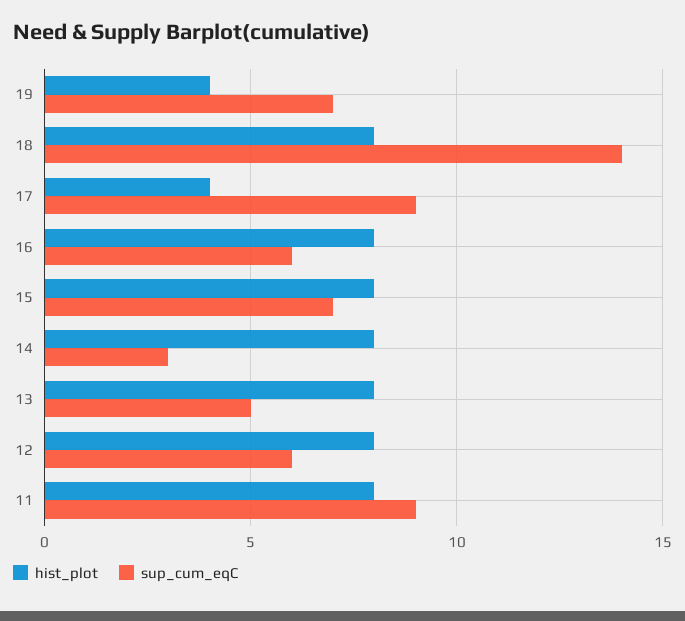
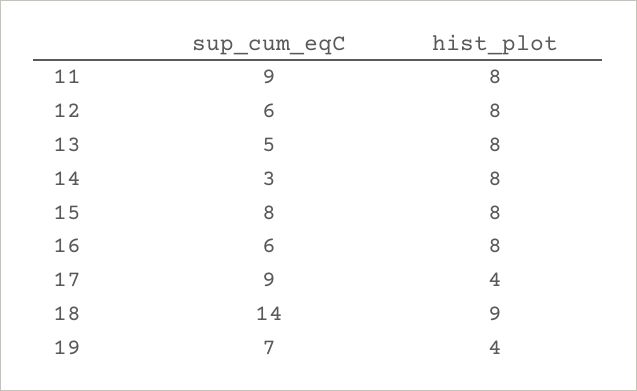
hist_plot, 18: 8 -> 9
sup_cum_eqC, 15: 7 -> 8

